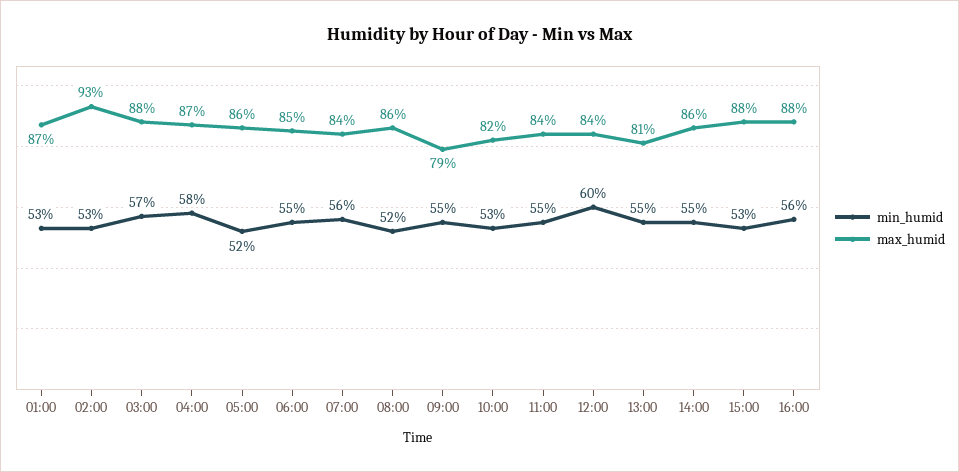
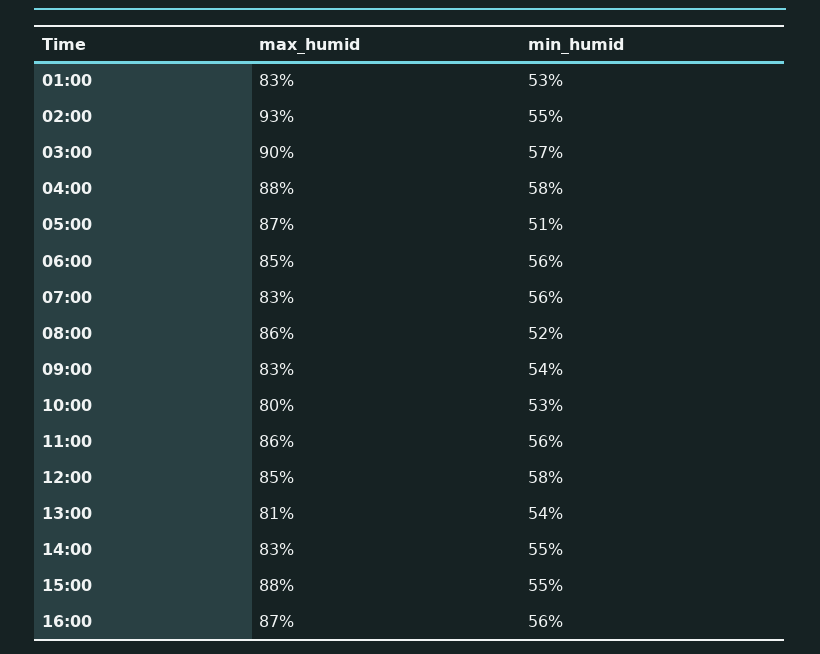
max_humid, 01:00: 87 -> 83
min_humid, 02:00: 53 -> 55
max_humid, 03:00: 88 -> 90
max_humid, 04:00: 87 -> 88
min_humid, 05:00: 52 -> 51
max_humid, 05:00: 86 -> 87
min_humid, 06:00: 55 -> 56
max_humid, 07:00: 84 -> 83
min_humid, 09:00: 55 -> 54
max_humid, 09:00: 79 -> 83
max_humid, 10:00: 82 -> 80
min_humid, 11:00: 55 -> 56
max_humid, 11:00: 84 -> 86
min_humid, 12:00: 60 -> 58
max_humid, 12:00: 84 -> 85
min_humid, 13:00: 55 -> 54
max_humid, 14:00: 86 -> 83
min_humid, 15:00: 53 -> 55
max_humid, 16:00: 88 -> 87

